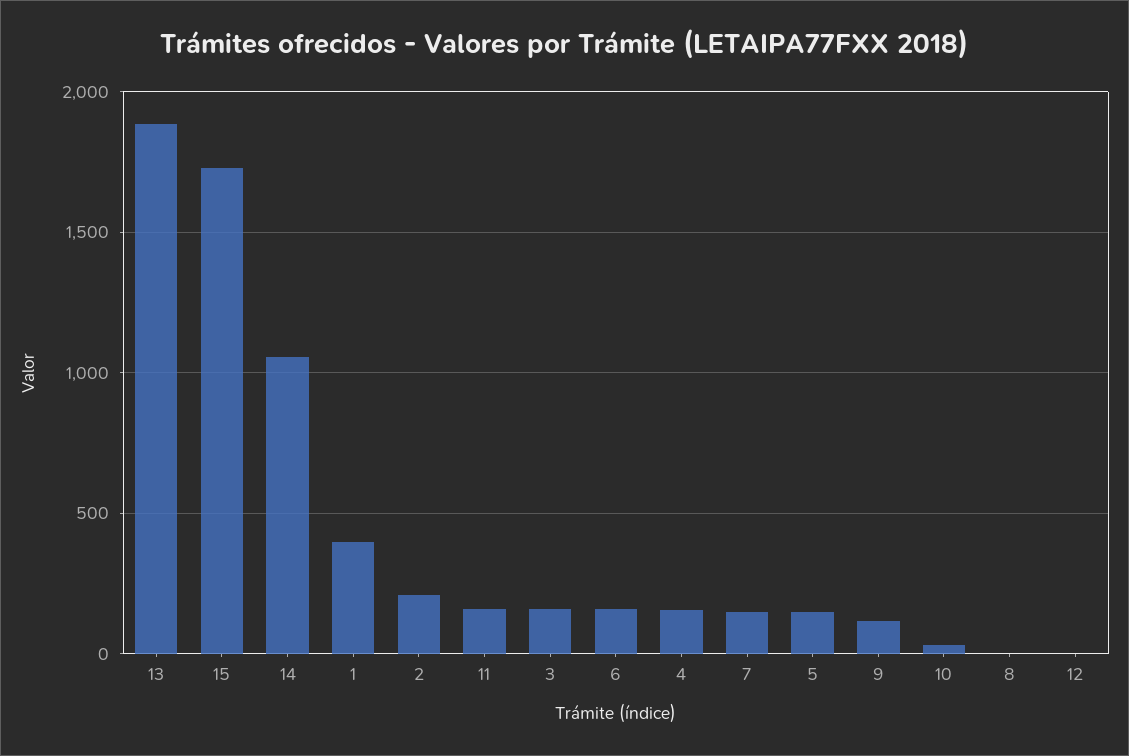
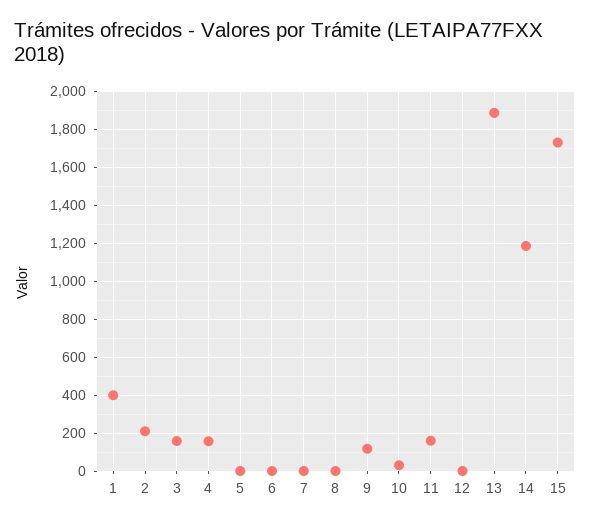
14: 1050 -> 1200
6: 150 -> 0
7: 150 -> 0
5: 150 -> 0

